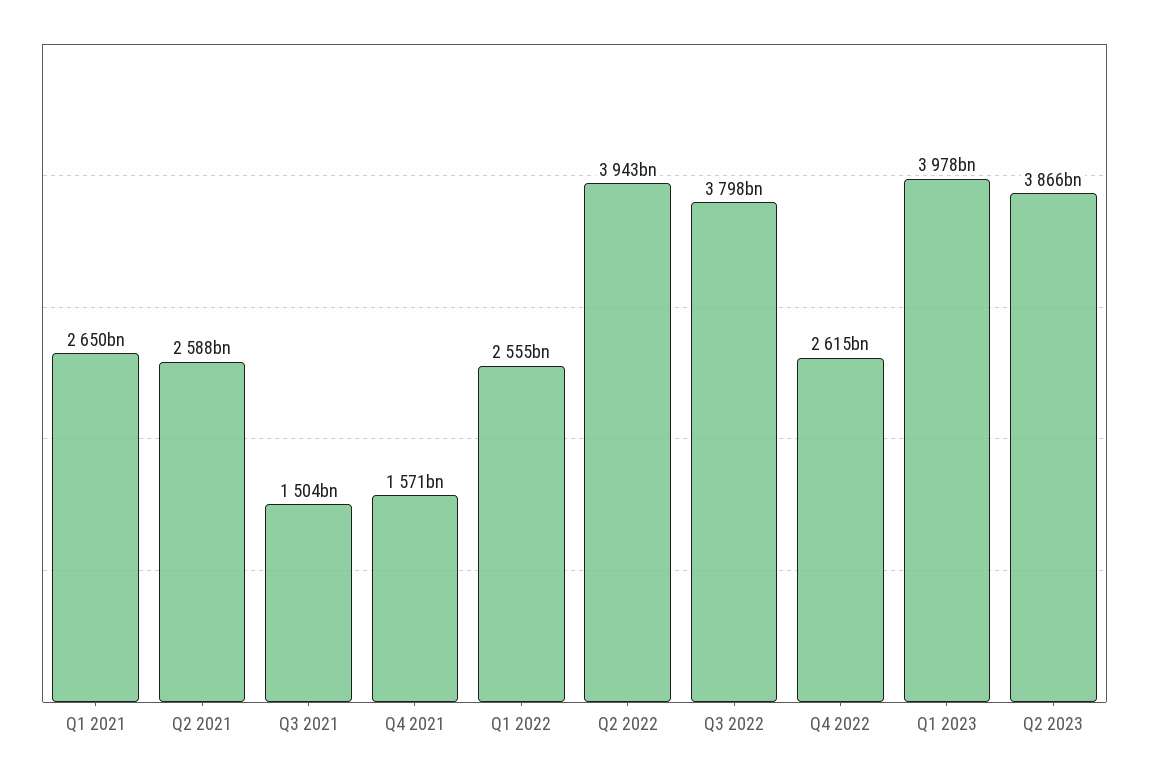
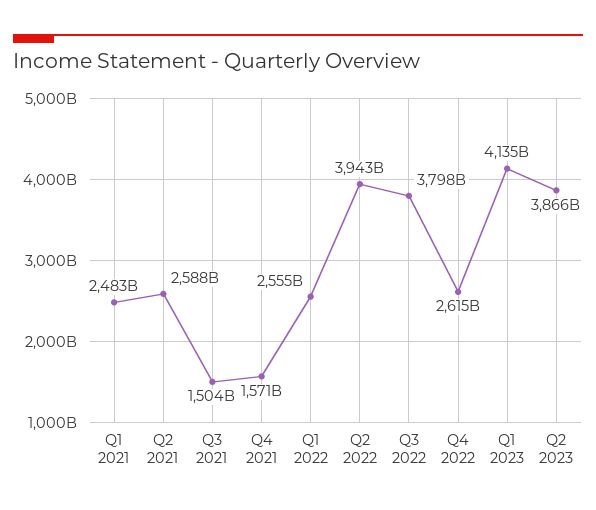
Q1 2021: 2650000000000 -> 2483000000000
Q1 2023: 3978000000000 -> 4135000000000

